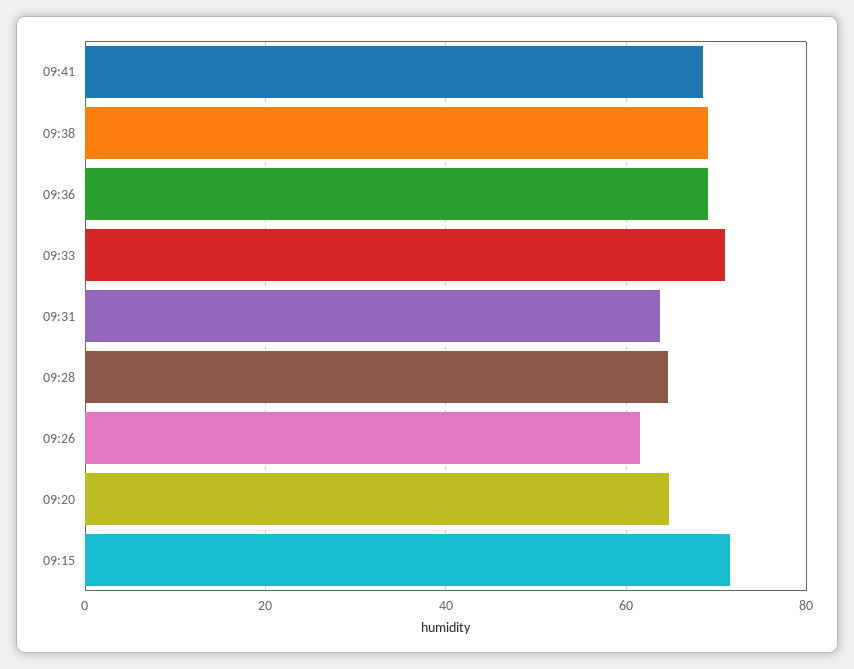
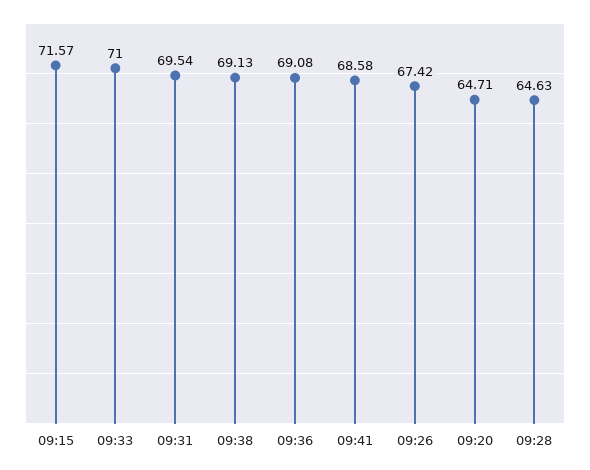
09:31: 64 -> 69.54
09:26: 62 -> 67.42

